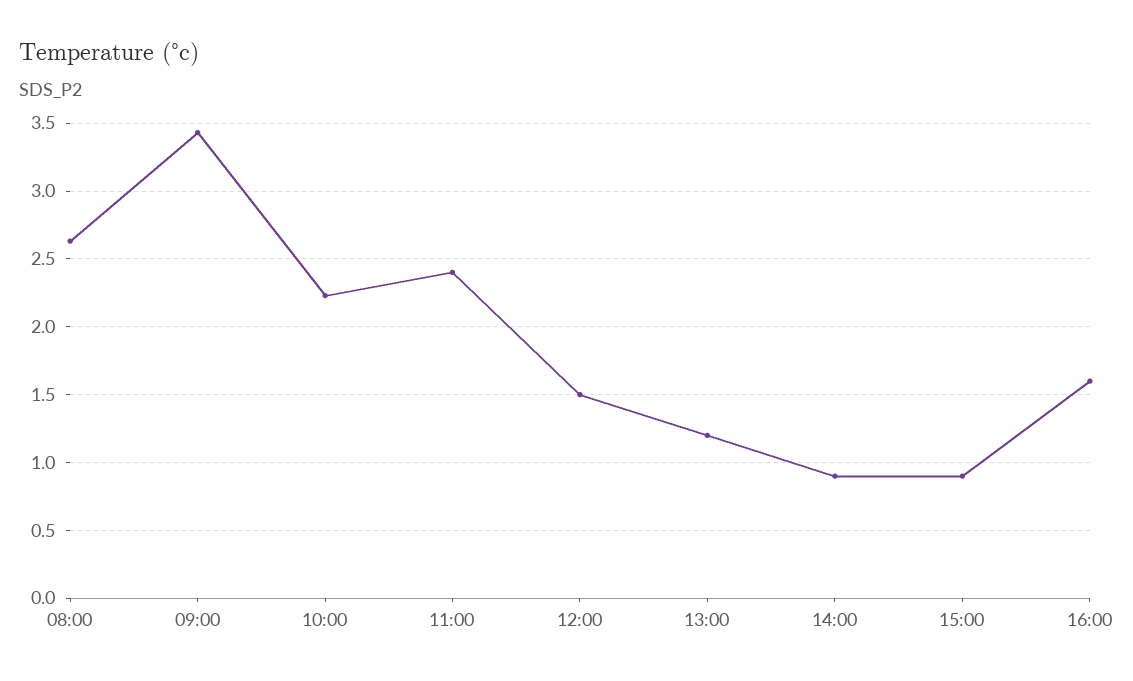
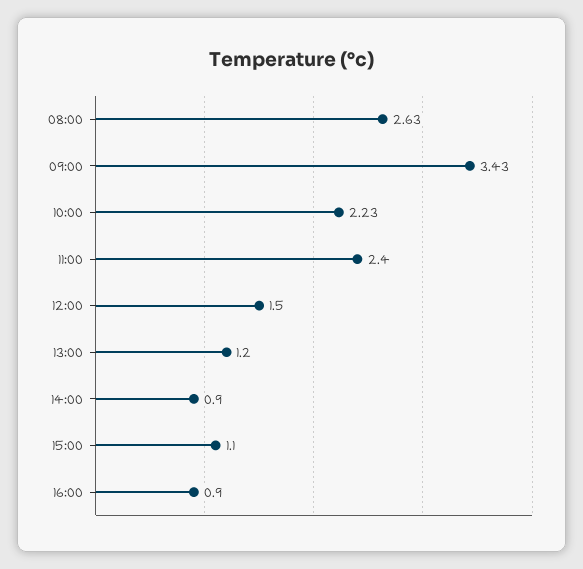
15:00: 0.9 -> 1.1
16:00: 1.6 -> 0.9

